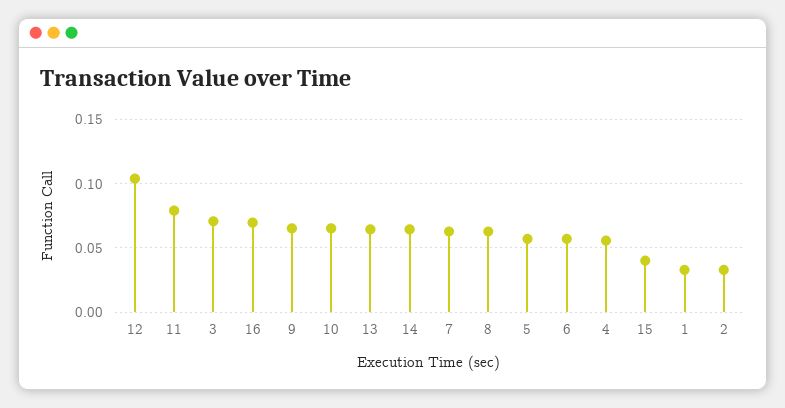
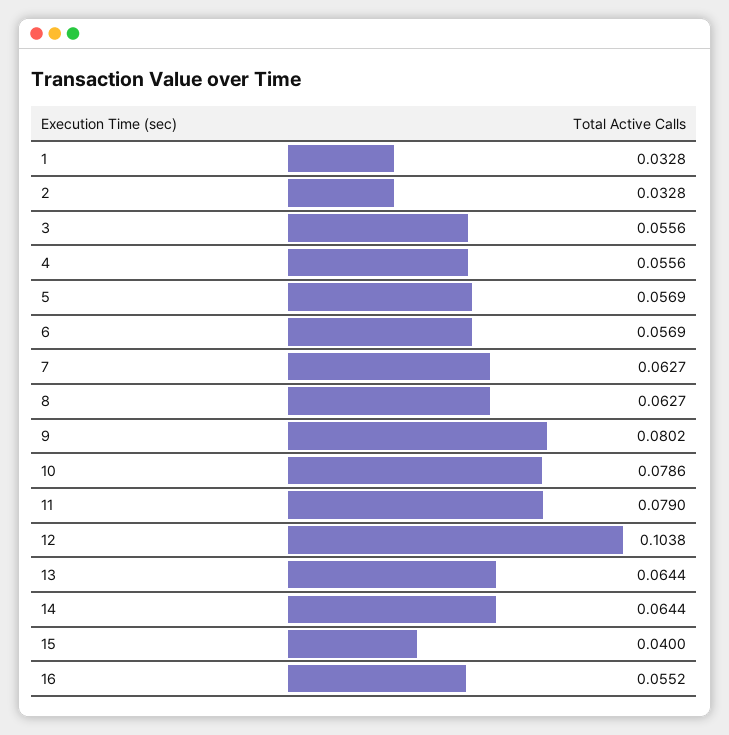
3: 0.07 -> 0.0556
16: 0.07 -> 0.0552
9: 0.065 -> 0.0802
10: 0.065 -> 0.0786

